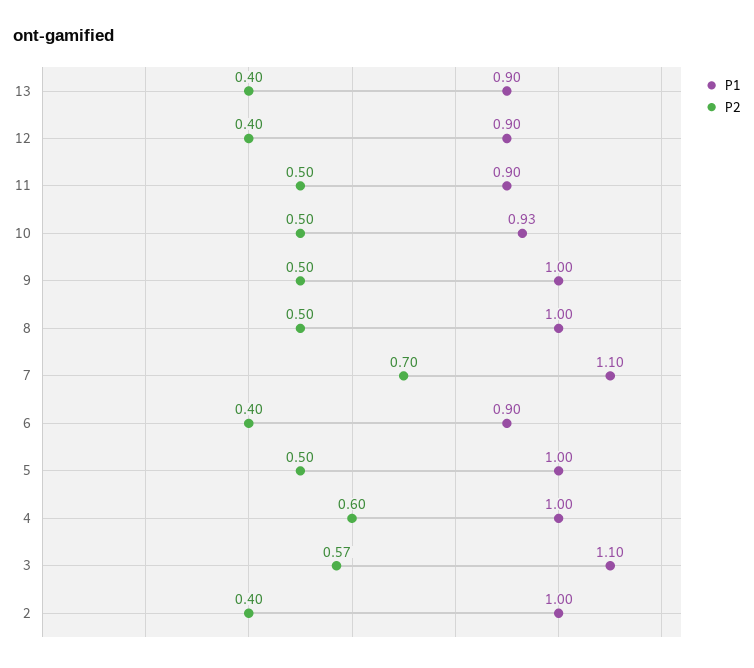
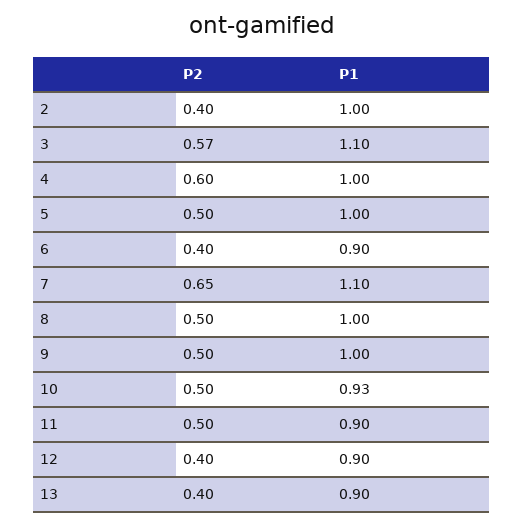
P2, 7: 0.7 -> 0.65

